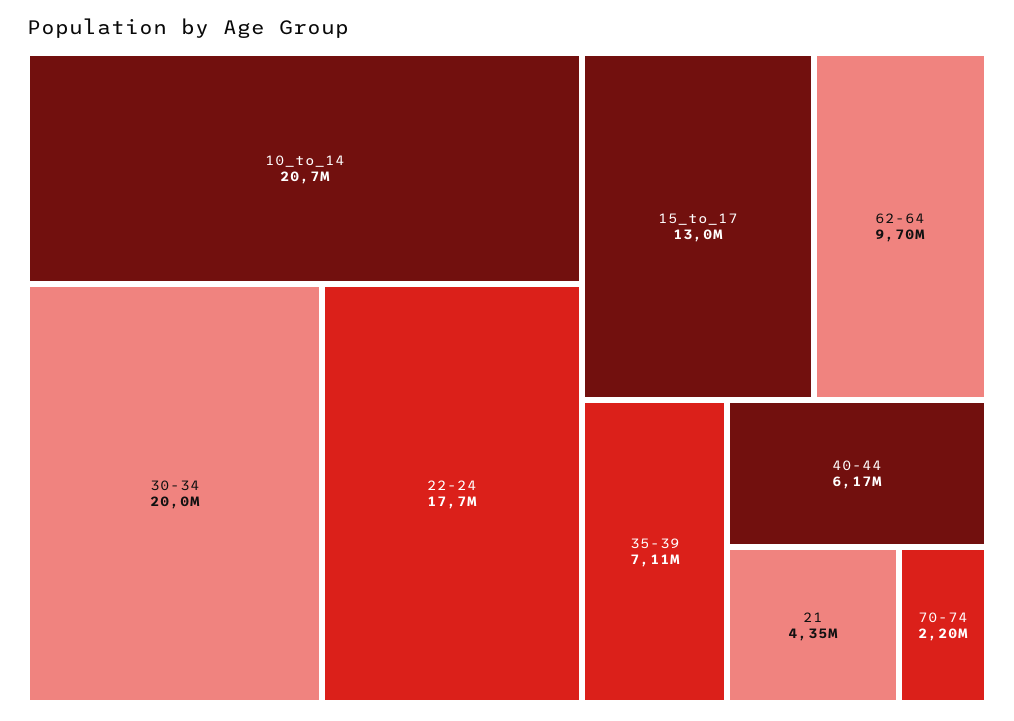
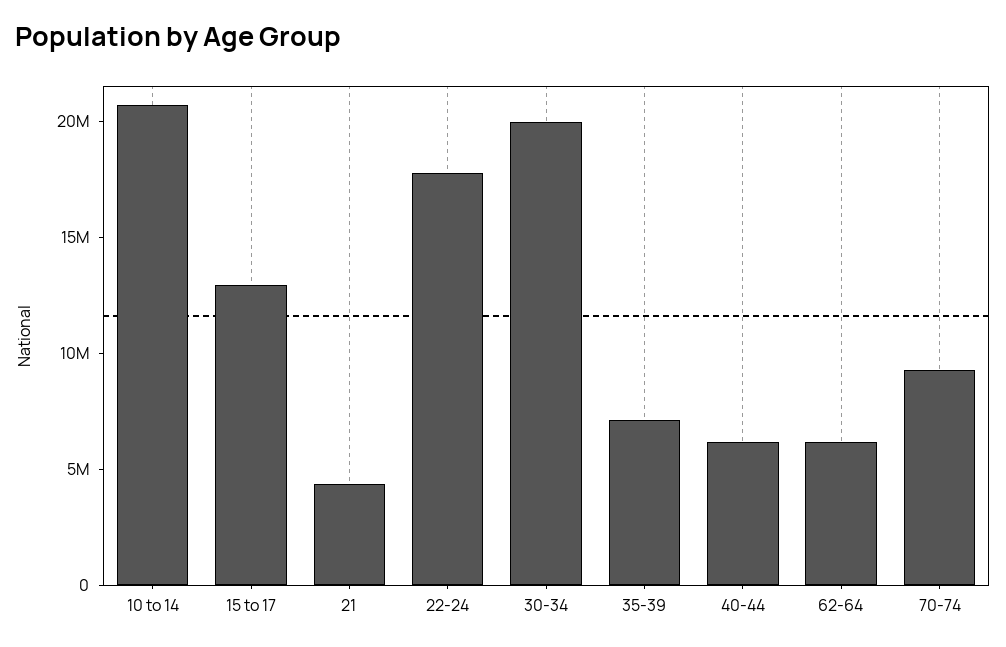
62-64: 9700000 -> 6000000
70-74: 2200000 -> 9000000

